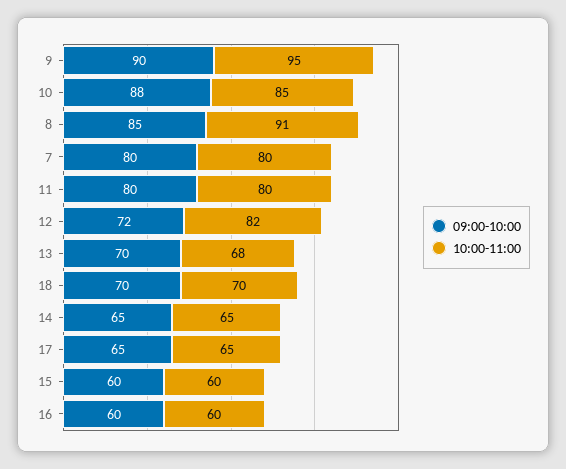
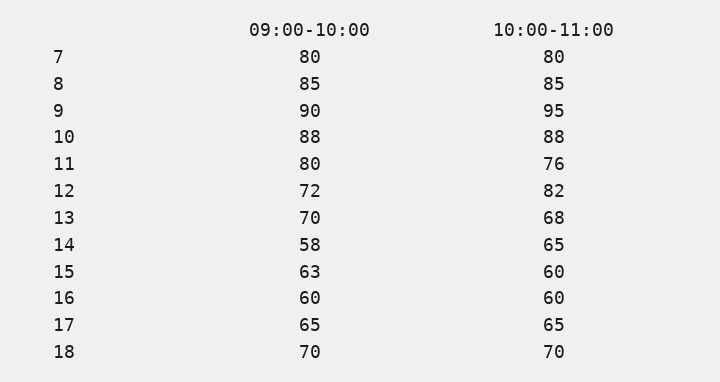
10:00-11:00, 10: 85 -> 88
10:00-11:00, 8: 91 -> 85
10:00-11:00, 11: 80 -> 76
09:00-10:00, 14: 65 -> 58
09:00-10:00, 15: 60 -> 63

